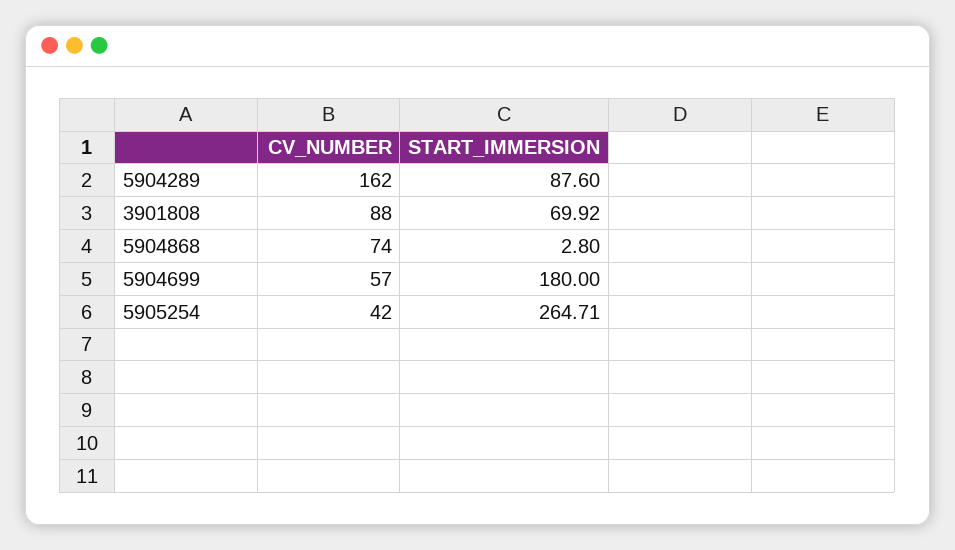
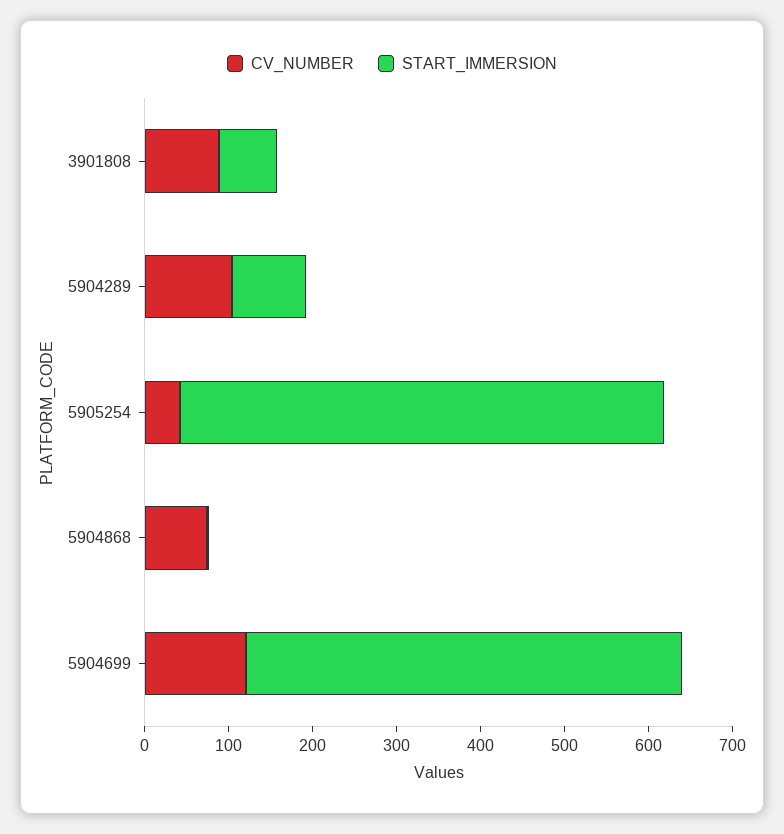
CV_NUMBER, 5904289: 162 -> 100
CV_NUMBER, 5904699: 57 -> 120
START_IMMERSION, 5904699: 180 -> 520
START_IMMERSION, 5905254: 264.71 -> 580

